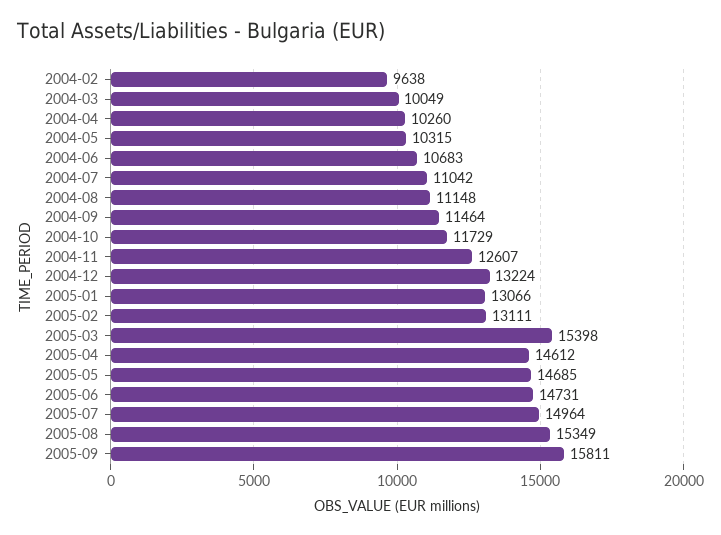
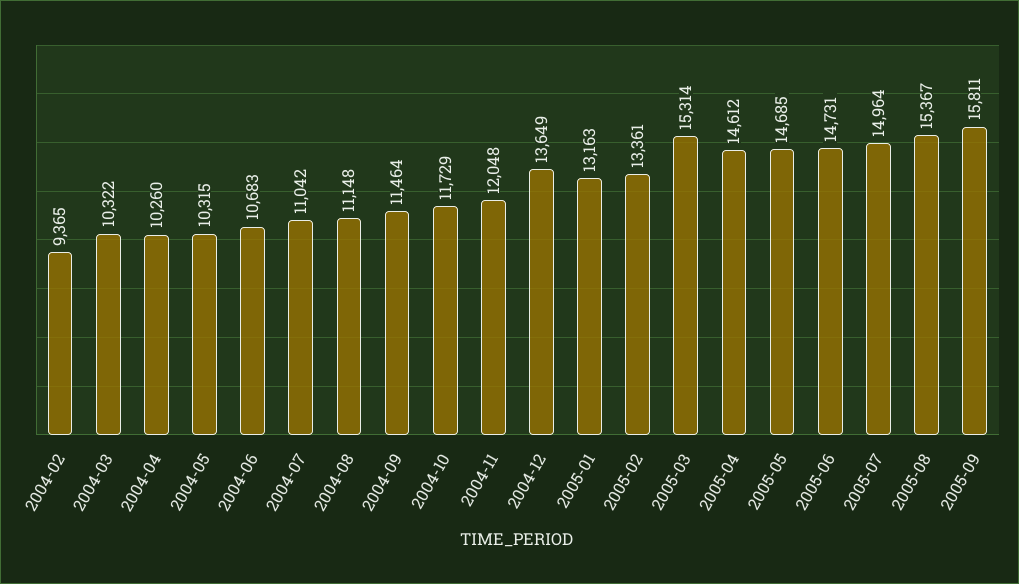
2004-02: 9638 -> 9365
2004-03: 10049 -> 10322
2004-11: 12607 -> 12048
2004-12: 13224 -> 13649
2005-01: 13066 -> 13163
2005-02: 13111 -> 13361
2005-03: 15398 -> 15314
2005-08: 15349 -> 15367

